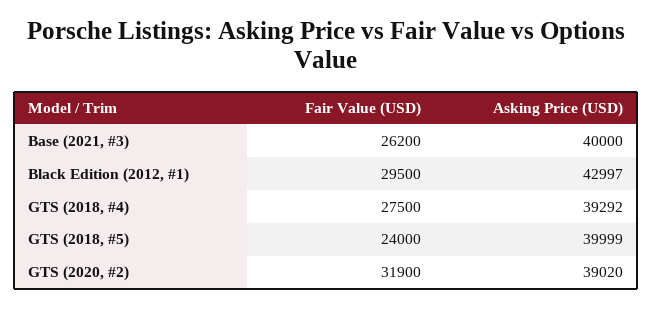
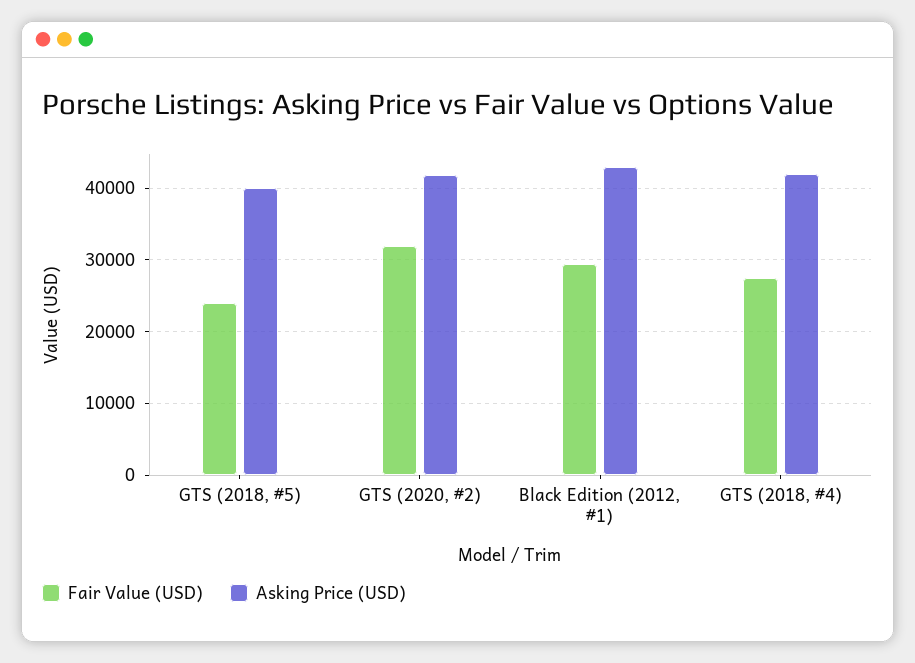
Fair Value (USD), Base (2021, #3): 26200 -> none
Asking Price (USD), Base (2021, #3): 40000 -> none
Asking Price (USD), GTS (2018, #4): 39292 -> 42000
Asking Price (USD), GTS (2020, #2): 39020 -> 42000

